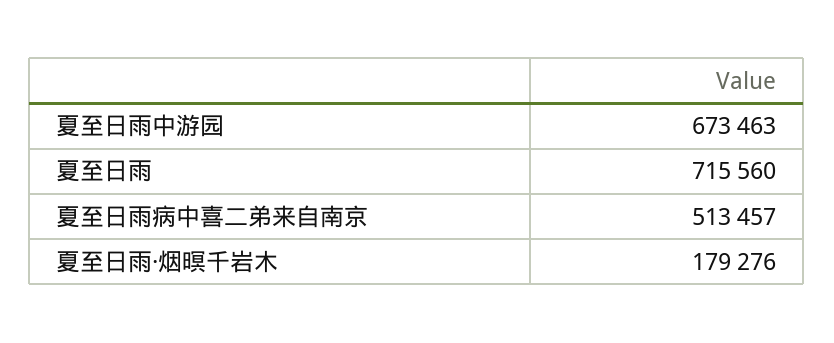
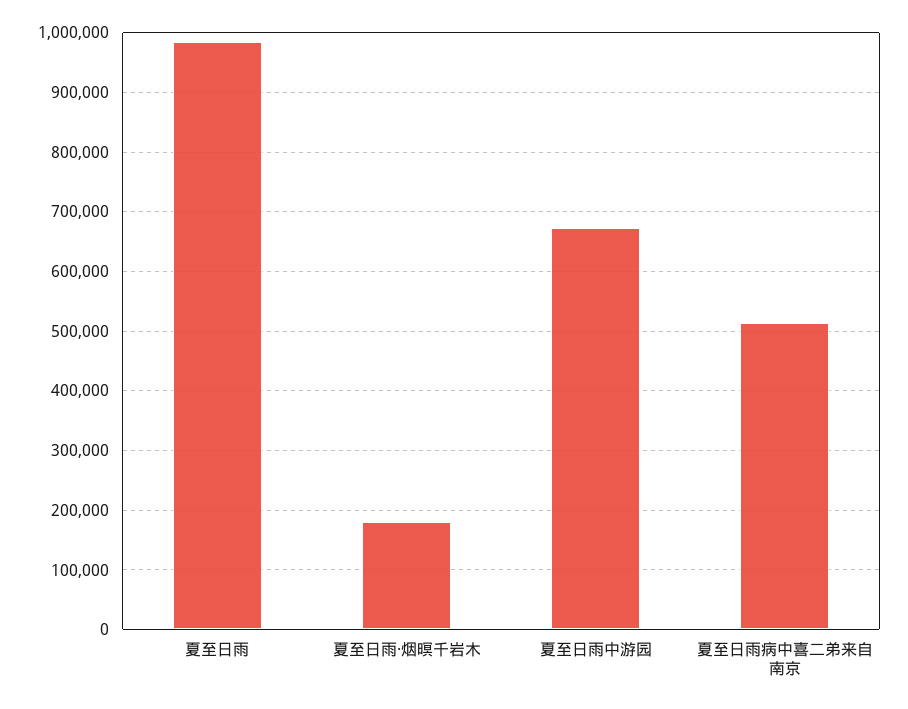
夏至日雨: 715560 -> 980000

